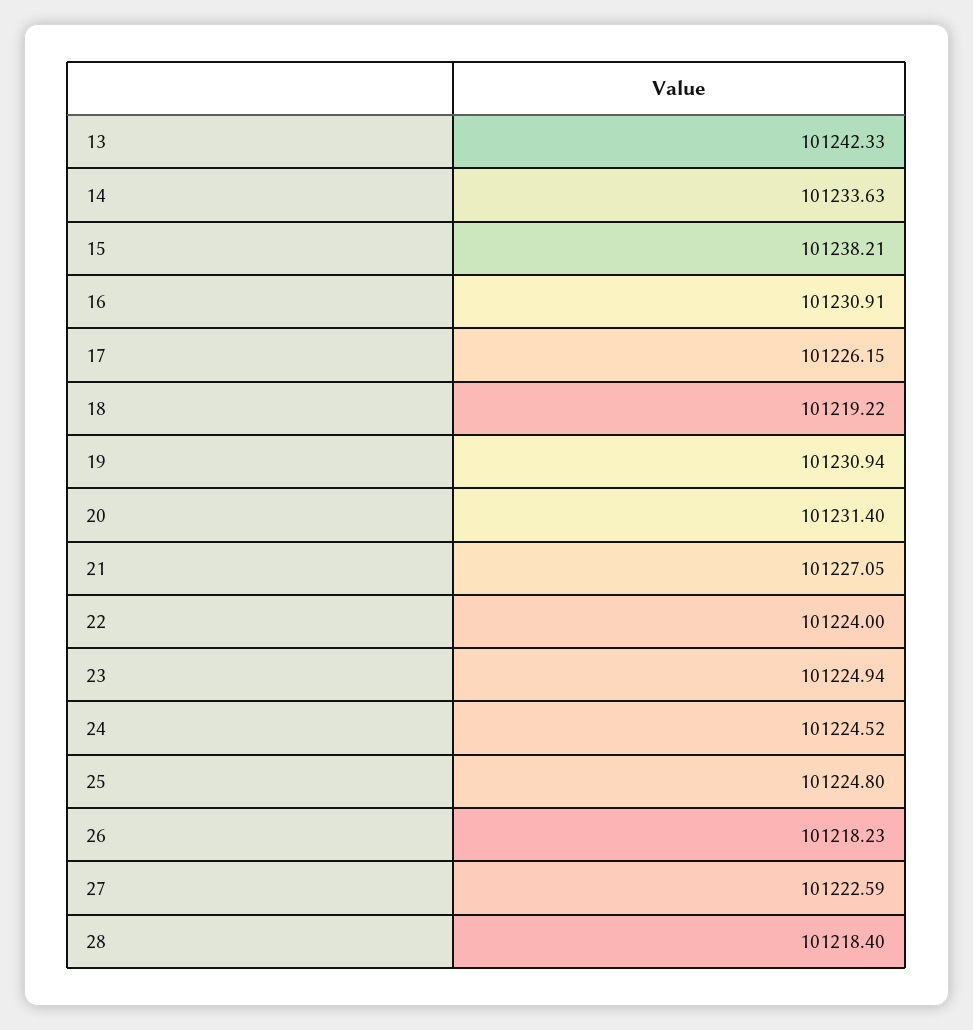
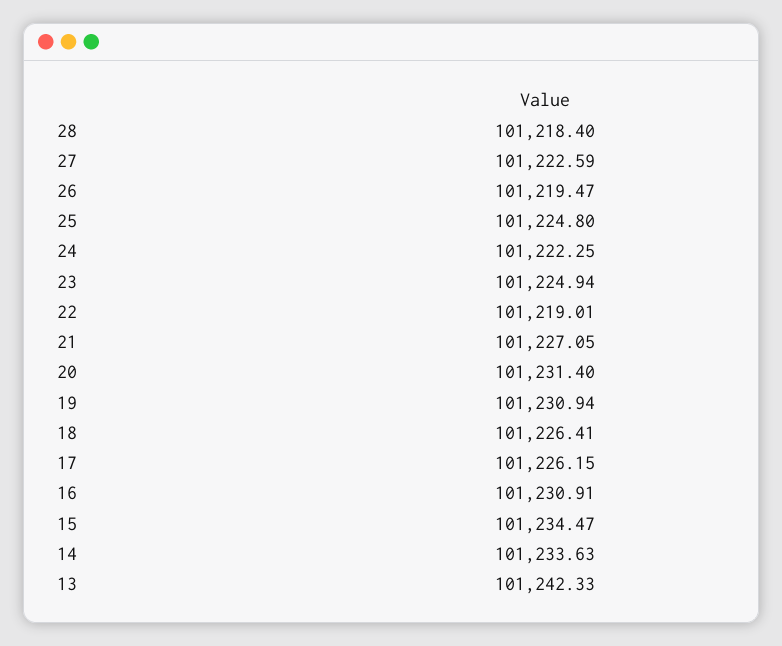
15: 101238.21 -> 101234.47
18: 101219.22 -> 101226.41
22: 101224 -> 101219.01
24: 101224.52 -> 101222.25
26: 101218.23 -> 101219.47

